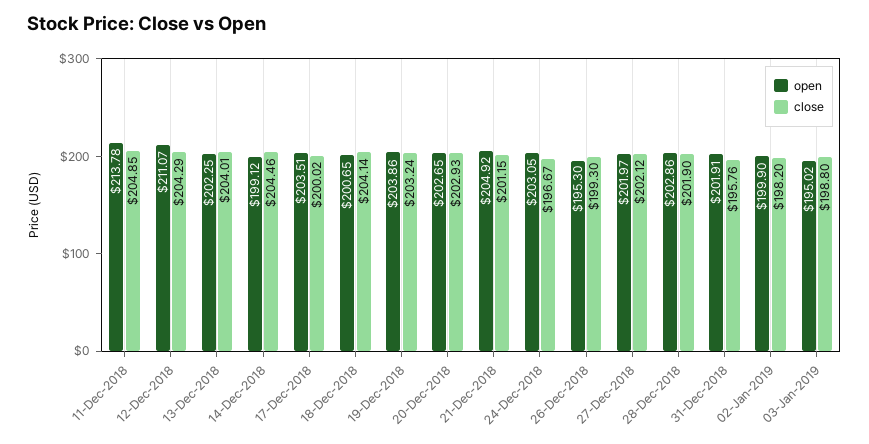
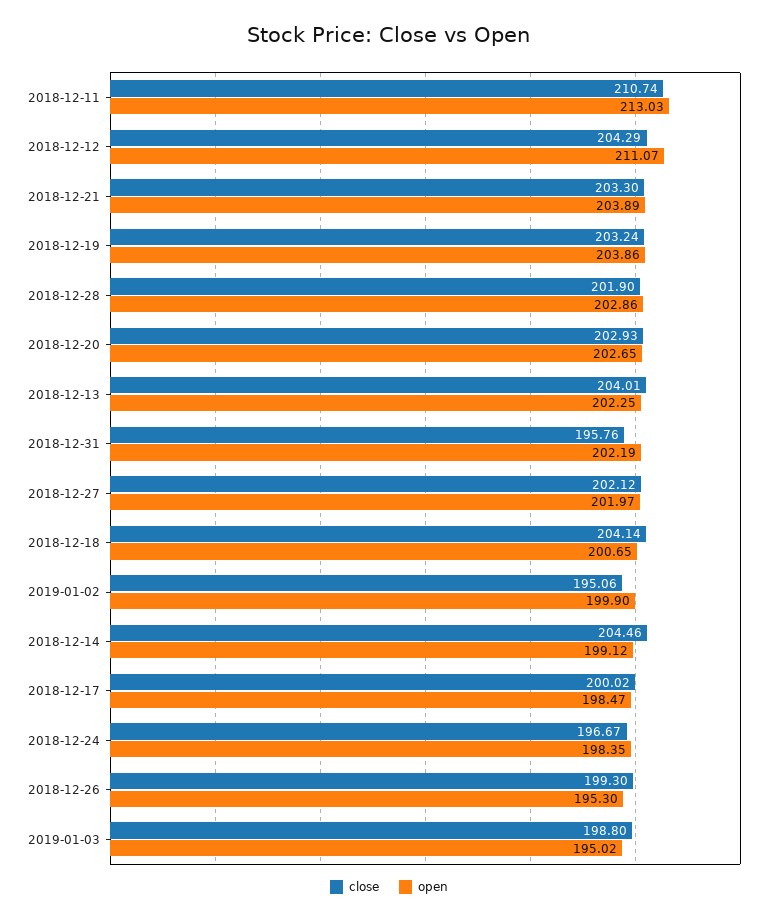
open, 11-Dec-2018: 213.78 -> 213.03
close, 11-Dec-2018: 204.85 -> 210.74
open, 17-Dec-2018: 203.51 -> 198.47
open, 21-Dec-2018: 204.92 -> 203.89
close, 21-Dec-2018: 201.15 -> 203.3
open, 24-Dec-2018: 203.05 -> 198.35
open, 31-Dec-2018: 201.91 -> 202.19
close, 02-Jan-2019: 198.2 -> 195.06

